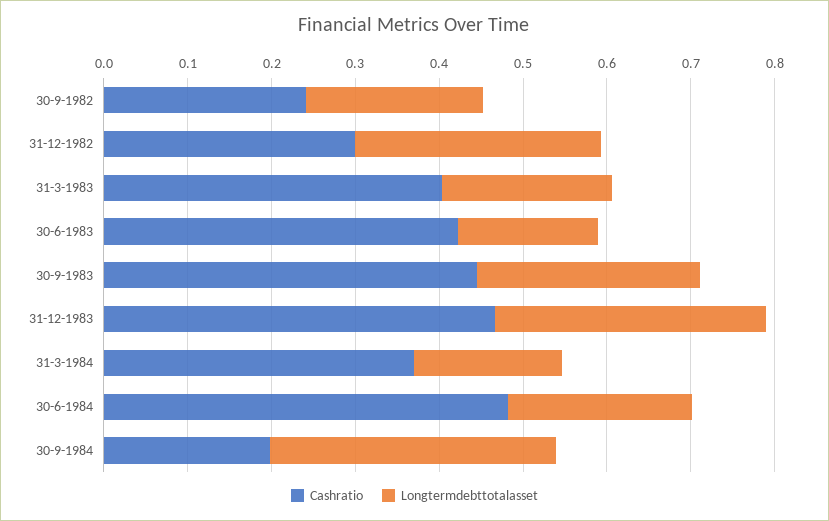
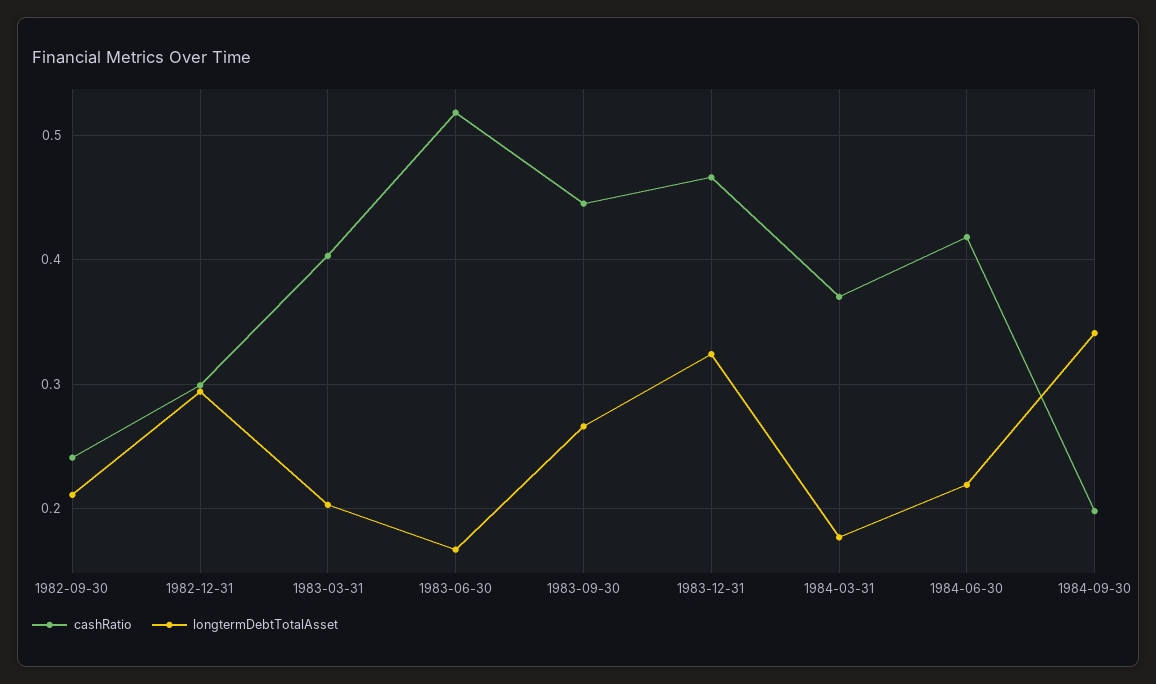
Cashratio, 30-6-1983: 0.42 -> 0.52
Cashratio, 30-6-1984: 0.48 -> 0.42

